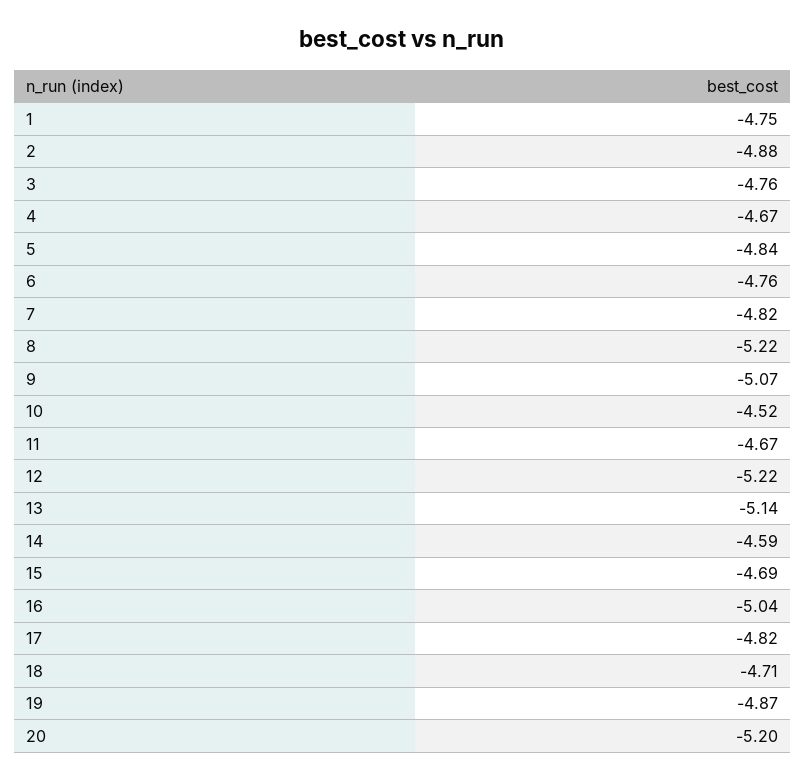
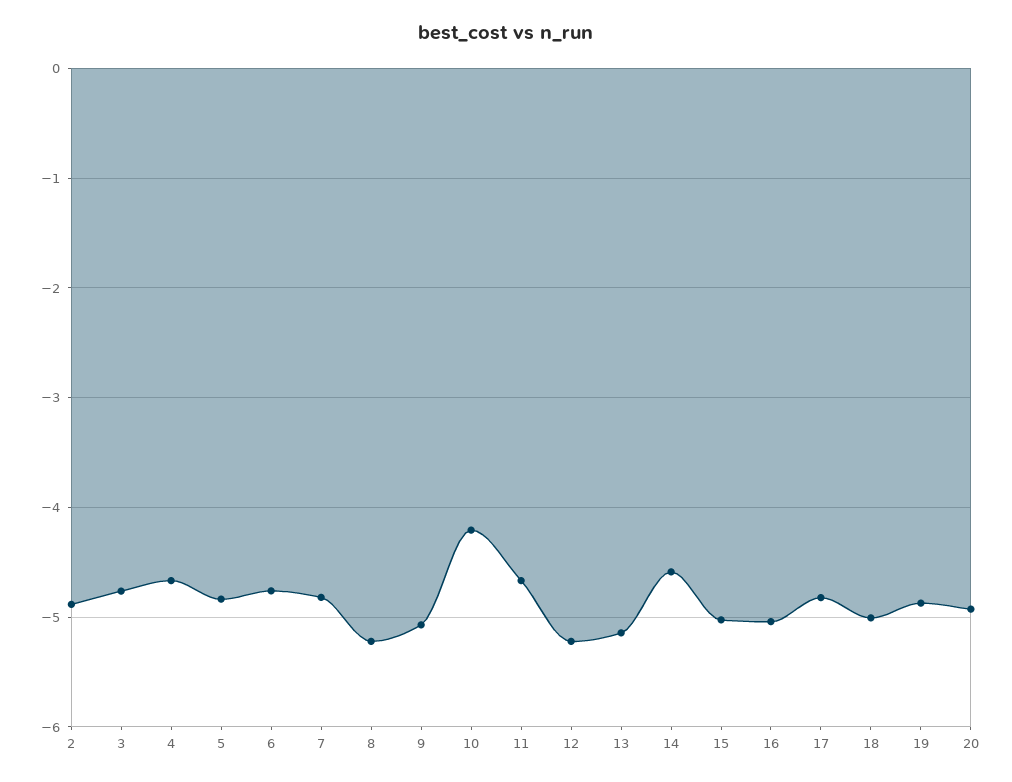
1: -4.75 -> none
10: -4.52 -> -4.2
15: -4.69 -> -5
18: -4.71 -> -5
20: -5.2 -> -4.9

